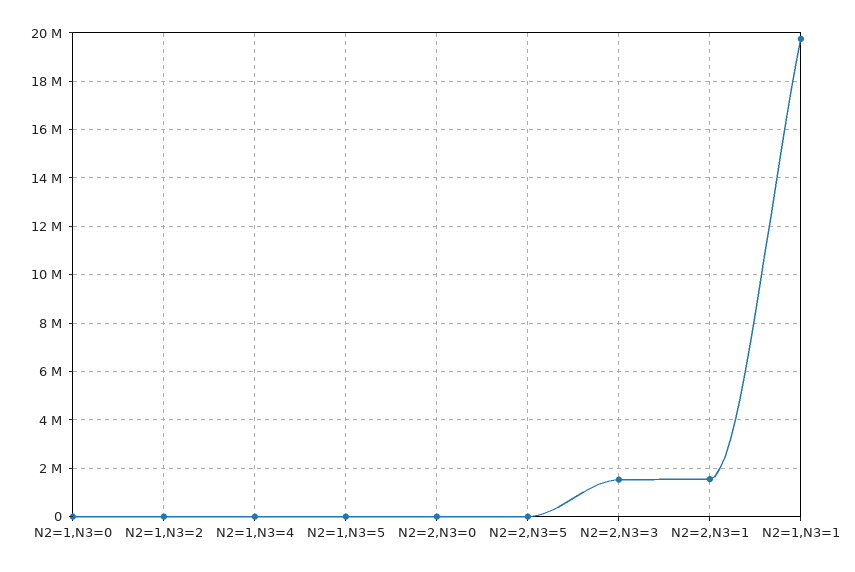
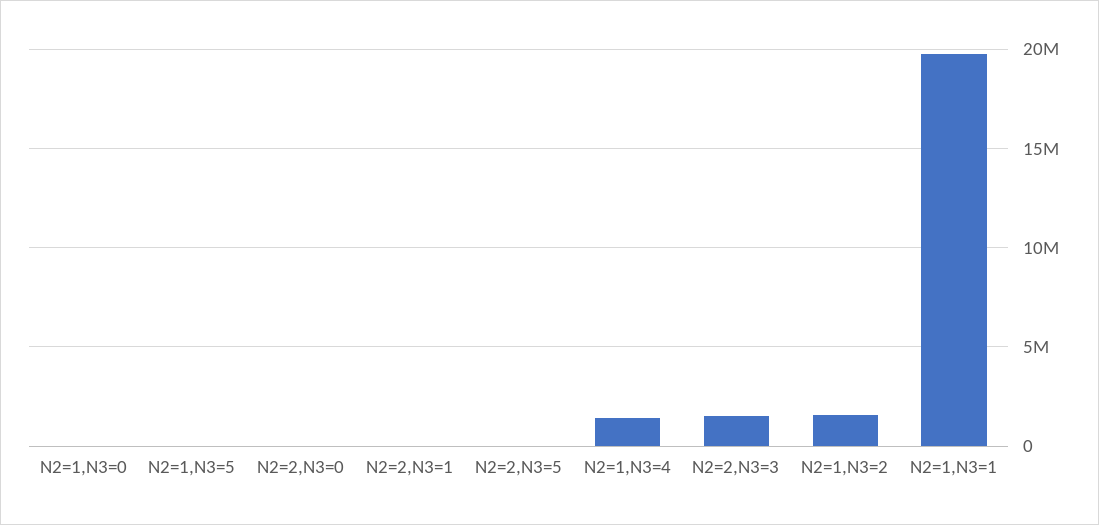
N2=1,N3=2: 0 -> 1500000
N2=1,N3=4: 0 -> 1500000
N2=2,N3=1: 1500000 -> 0

